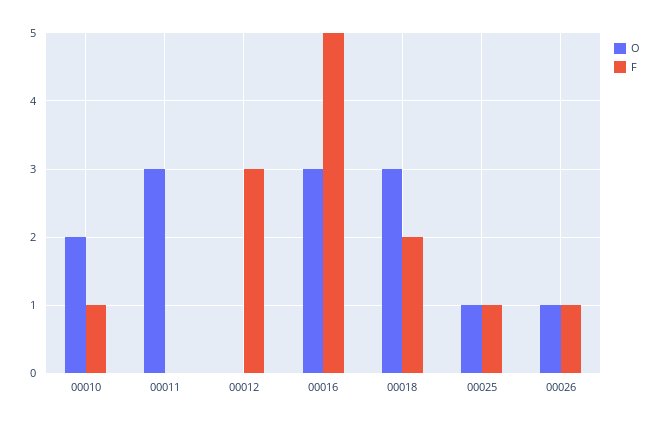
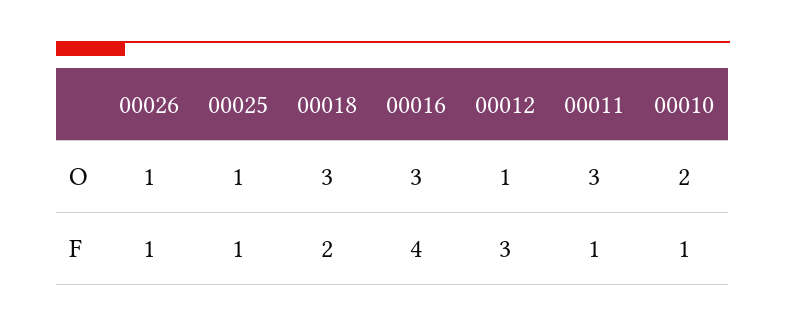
F, 00011: 0 -> 1
O, 00012: 0 -> 1
F, 00016: 5 -> 4

